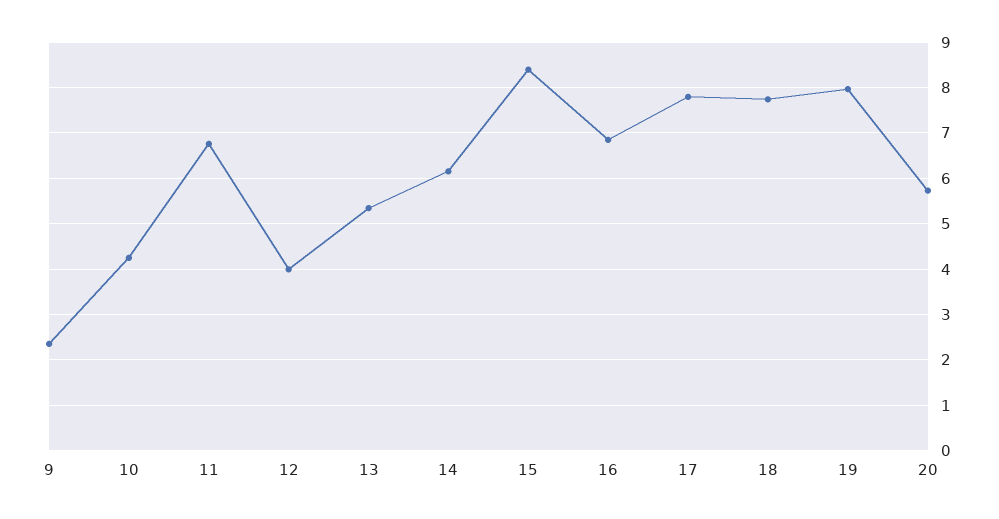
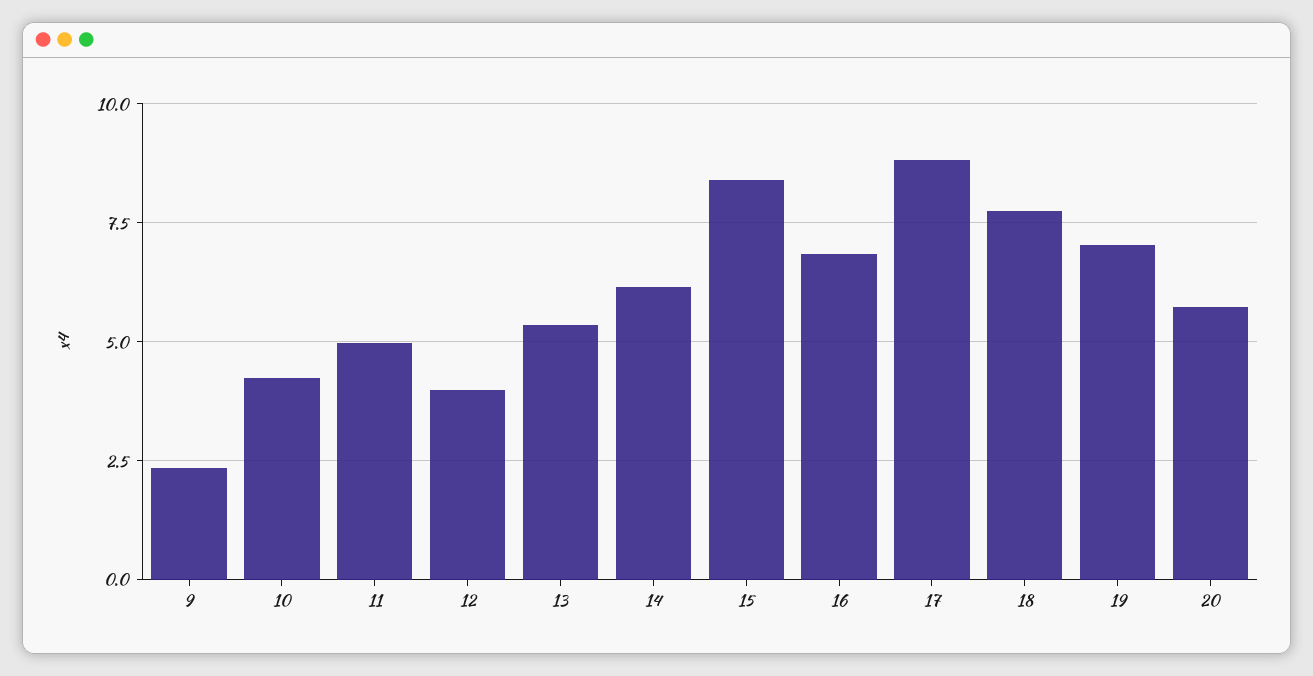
11: 6.8 -> 5
17: 7.8 -> 8.75
19: 8 -> 7

